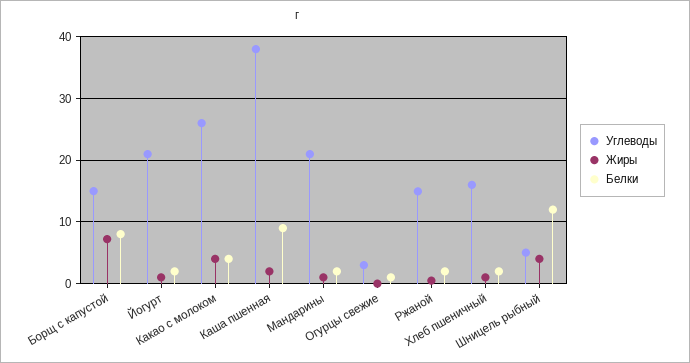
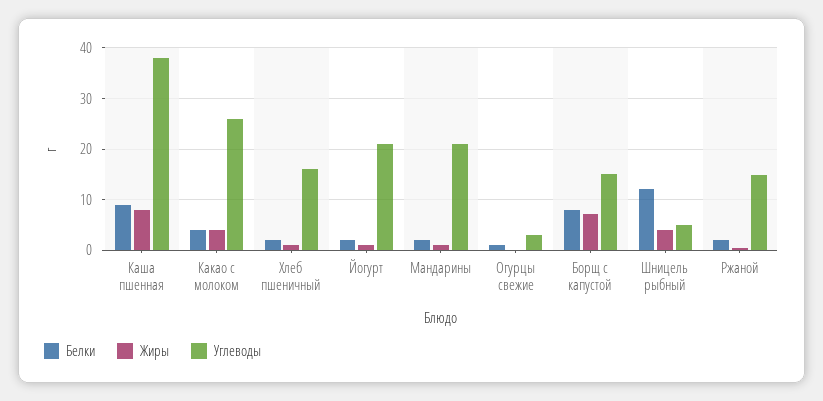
Жиры, Каша пшенная: 2 -> 8

